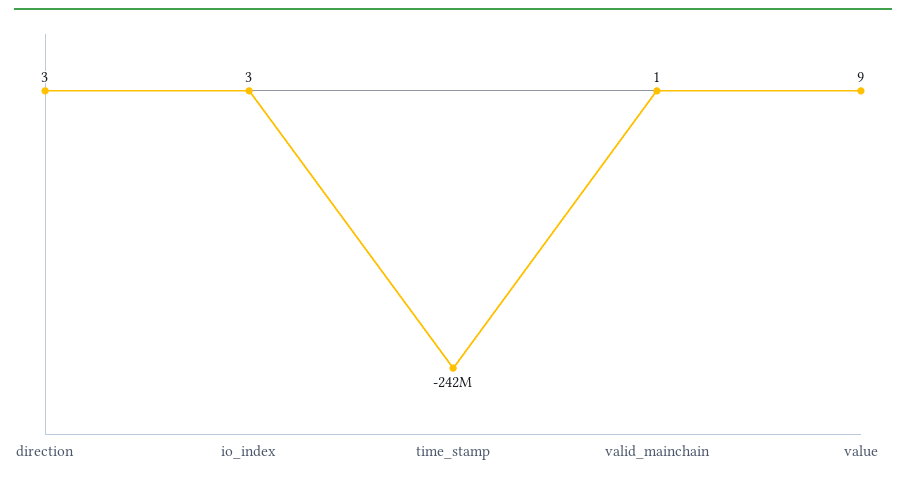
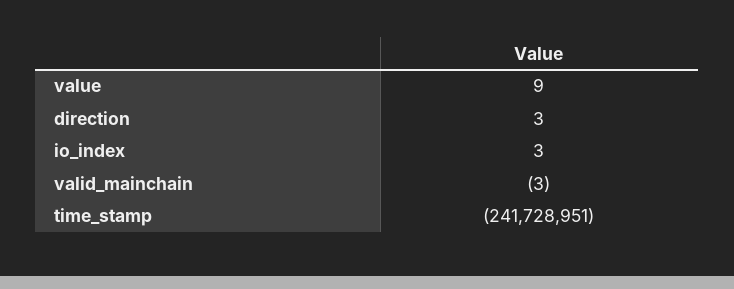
valid_mainchain: 1 -> -3

